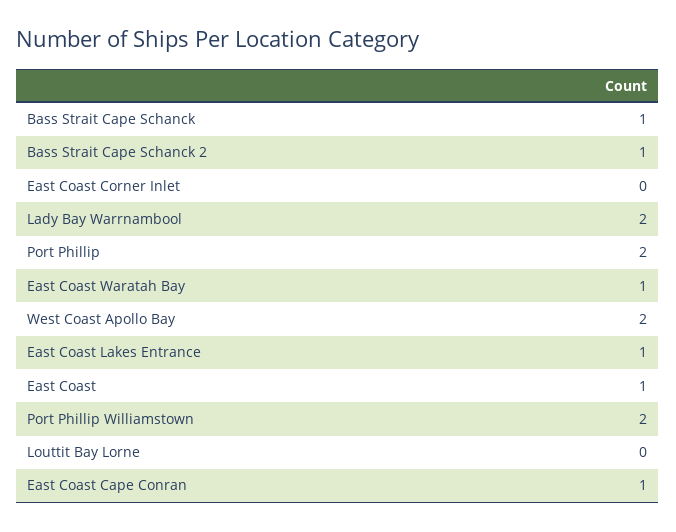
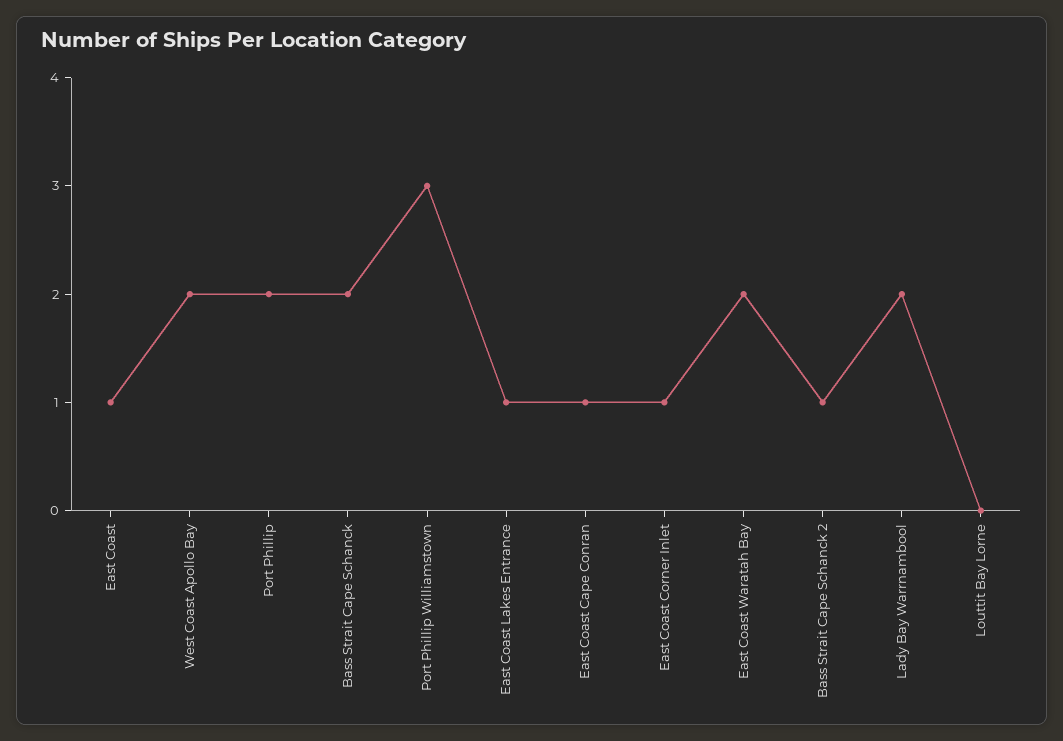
Bass Strait Cape Schanck: 1 -> 2
East Coast Corner Inlet: 0 -> 1
East Coast Waratah Bay: 1 -> 2
Port Phillip Williamstown: 2 -> 3

